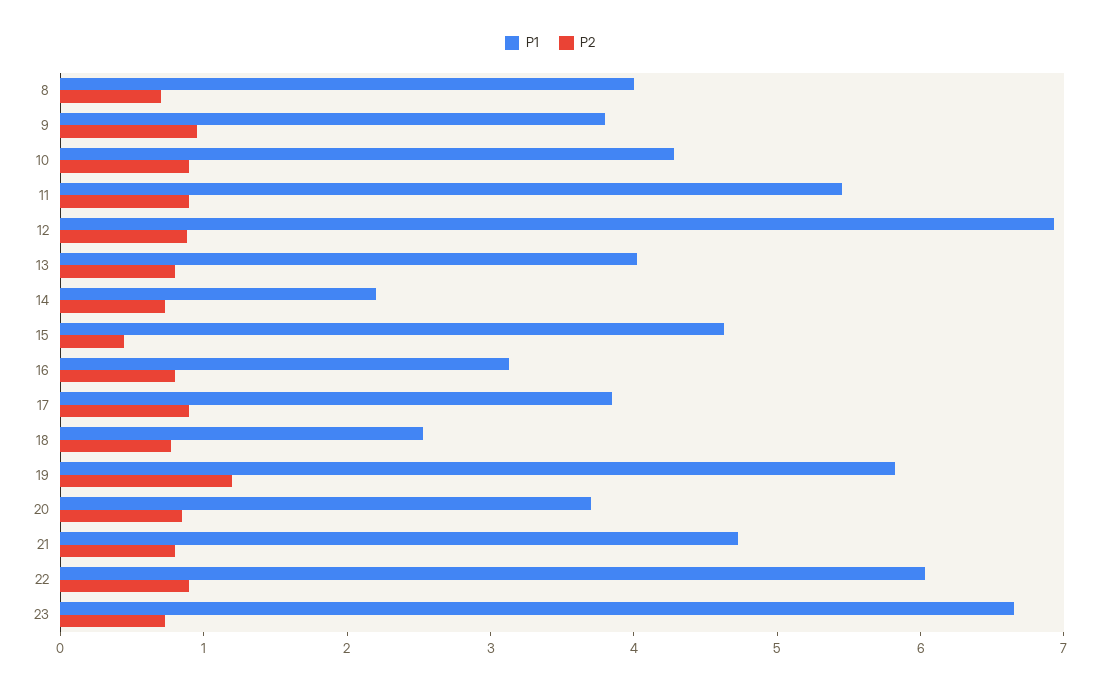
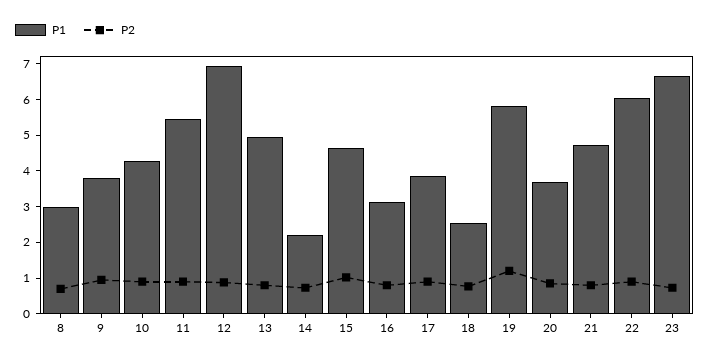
P1, 8: 4 -> 3
P1, 13: 4 -> 5
P2, 15: 0.4 -> 1

